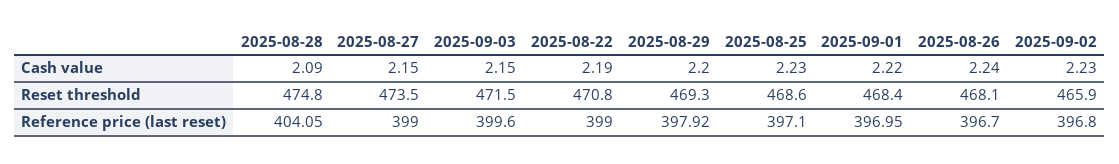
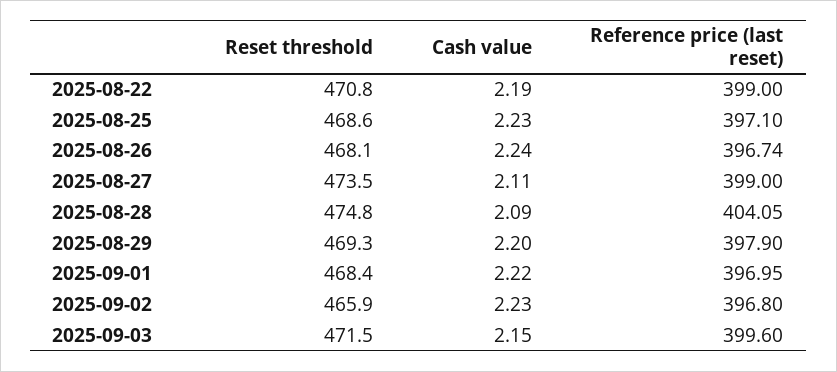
2025-08-27, Cash value: 2.15 -> 2.11
2025-08-29, Reference price (last reset): 397.92 -> 397.9
2025-08-26, Reference price (last reset): 396.7 -> 396.74

